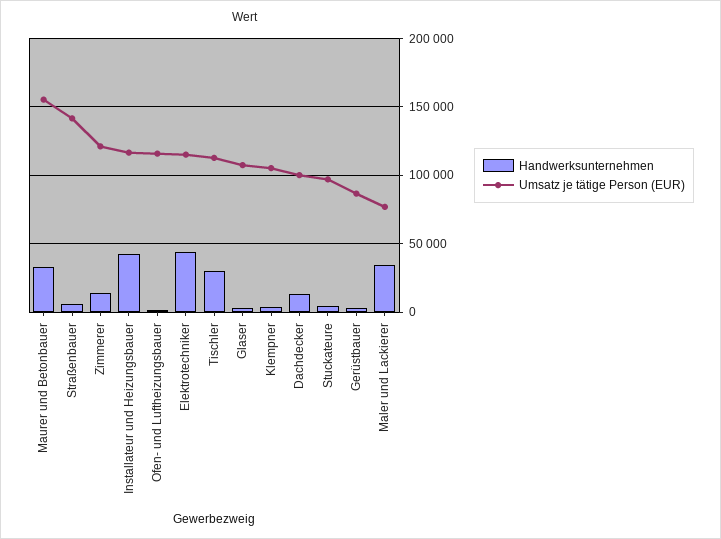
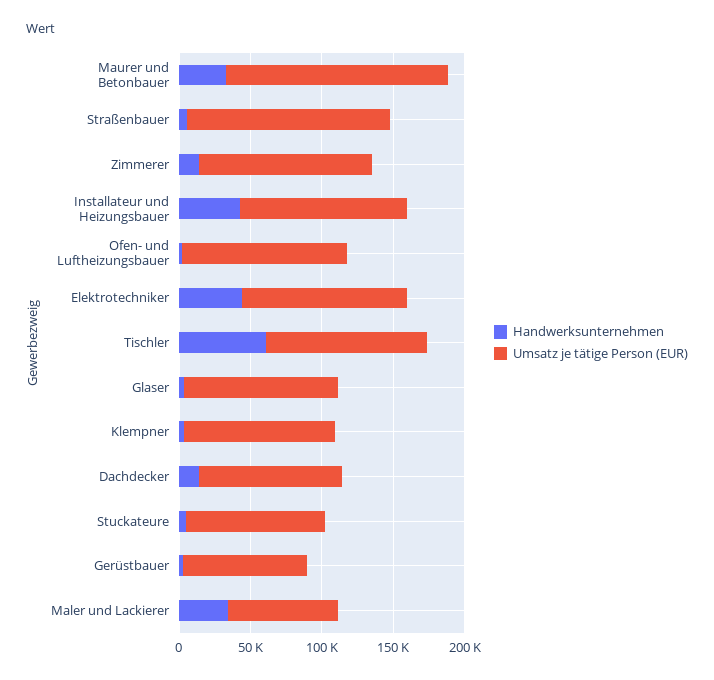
Handwerksunternehmen, Tischler: 30000 -> 60000

